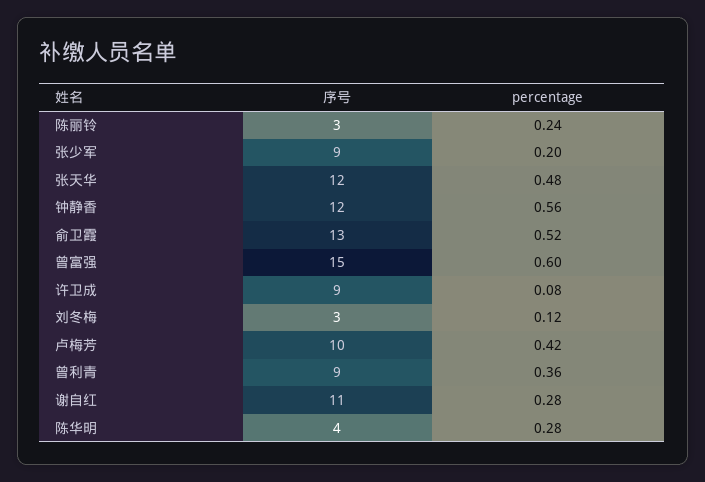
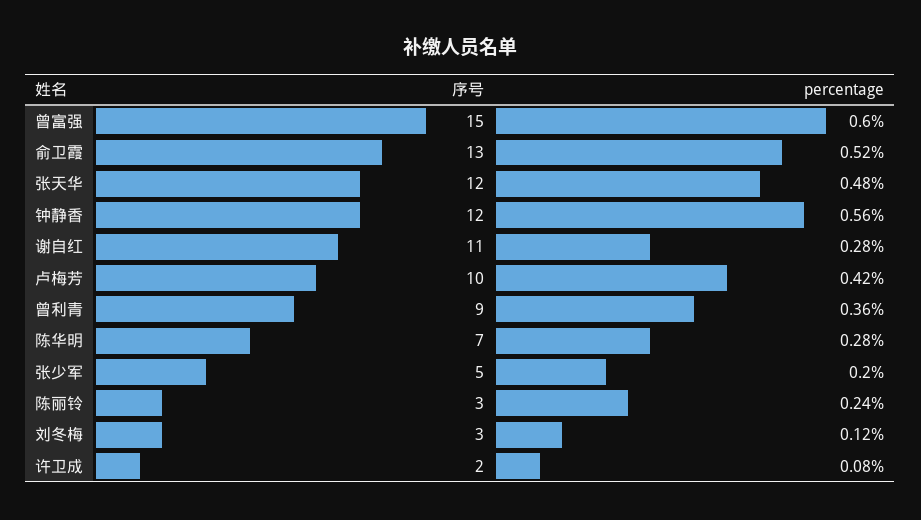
序号, 张少军: 9 -> 5
序号, 许卫成: 9 -> 2
序号, 陈华明: 4 -> 7

